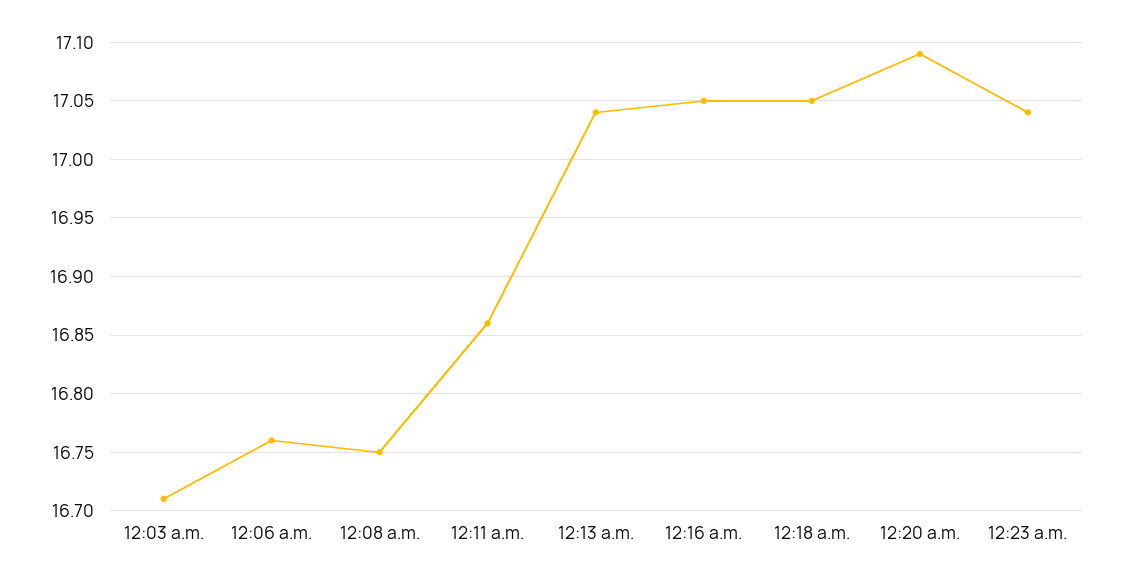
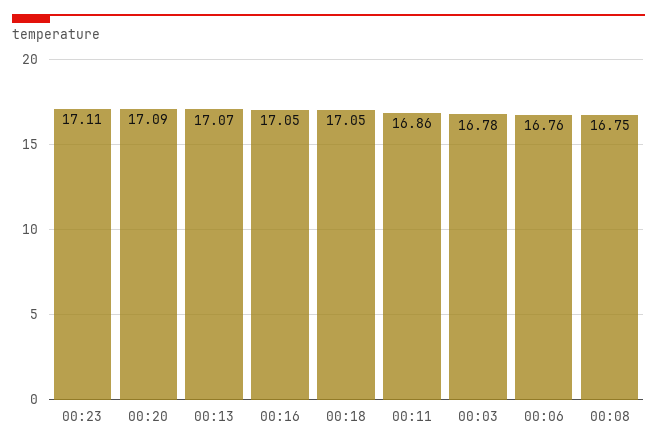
12:03 a.m.: 16.71 -> 16.78
12:13 a.m.: 17.04 -> 17.07
12:23 a.m.: 17.04 -> 17.11

